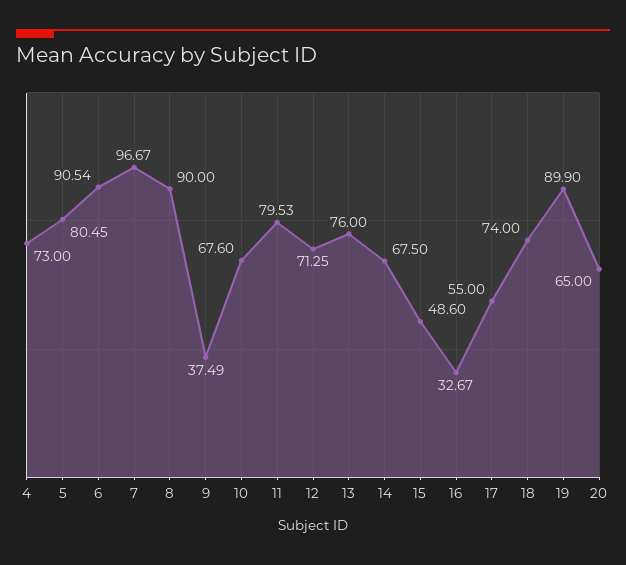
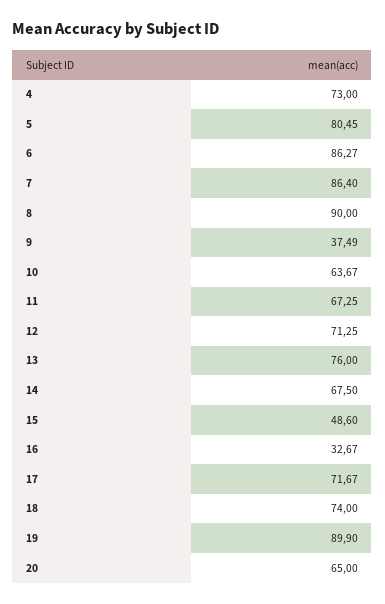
6: 90.54 -> 86.27
7: 96.67 -> 86.4
10: 67.6 -> 63.67
11: 79.53 -> 67.25
17: 55 -> 71.67

